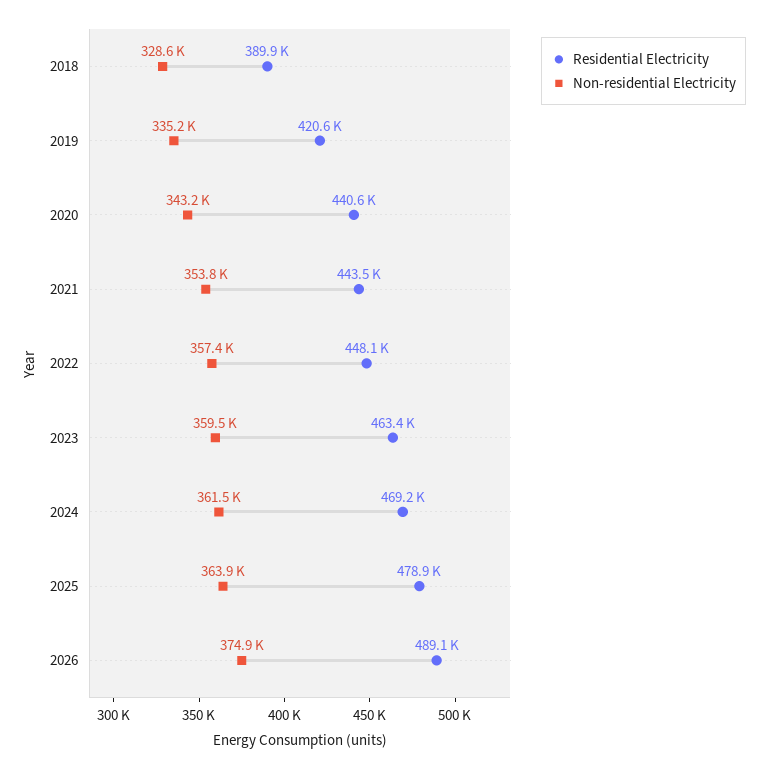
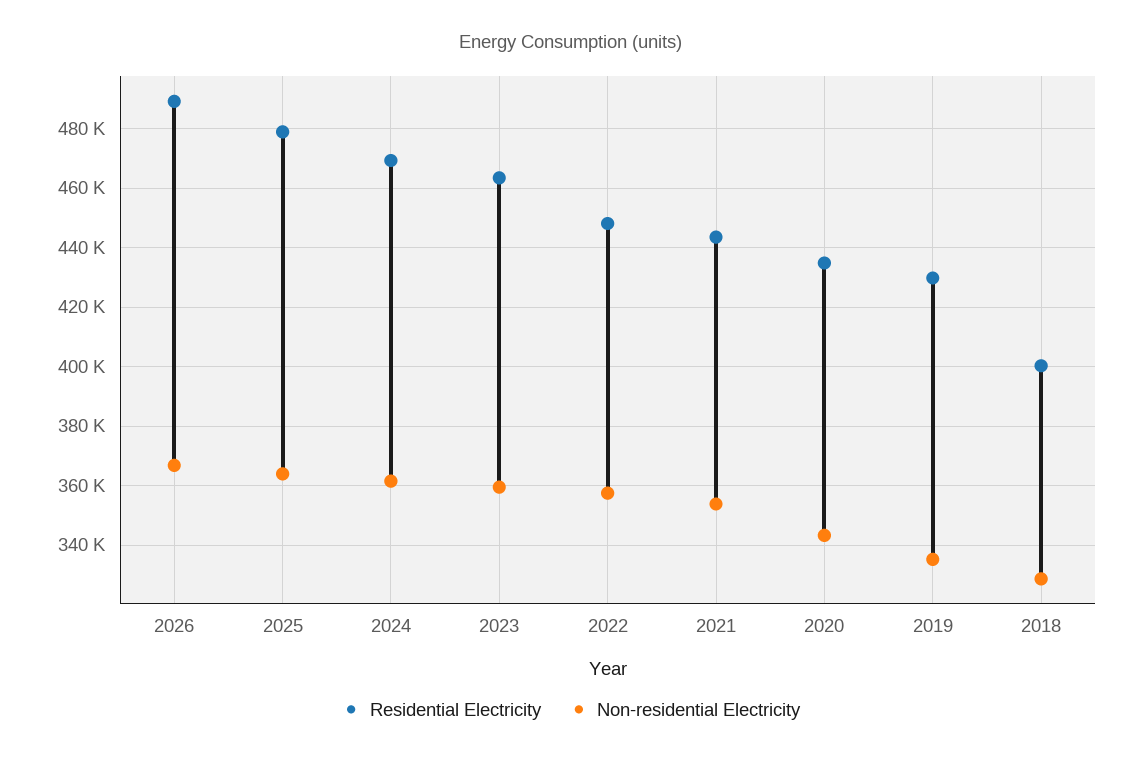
Residential Electricity, 2018: 389900 -> 400000
Residential Electricity, 2019: 420600 -> 430000
Residential Electricity, 2020: 440600 -> 435000
Non-residential Electricity, 2026: 374900 -> 367500

